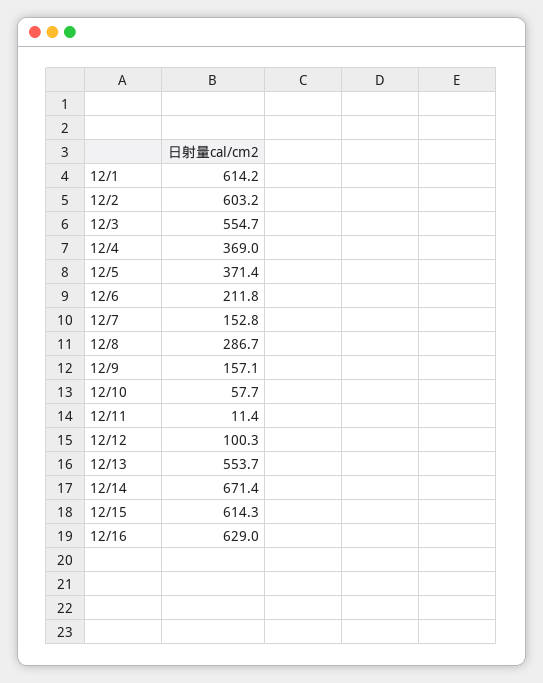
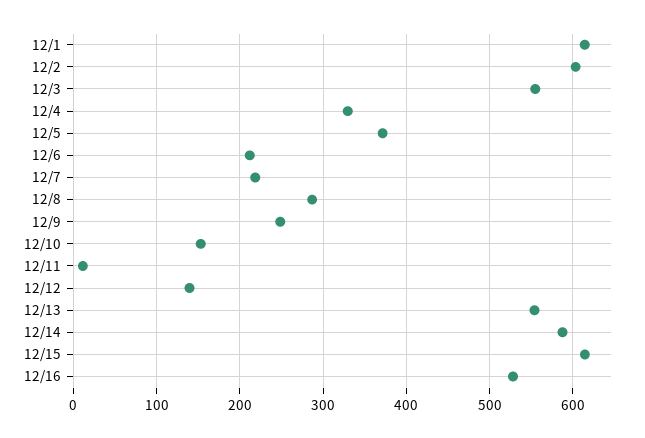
12/4: 369 -> 330
12/7: 152.8 -> 220
12/9: 157.1 -> 250
12/10: 57.7 -> 150
12/12: 100.3 -> 140
12/14: 671.4 -> 590
12/16: 629 -> 530

